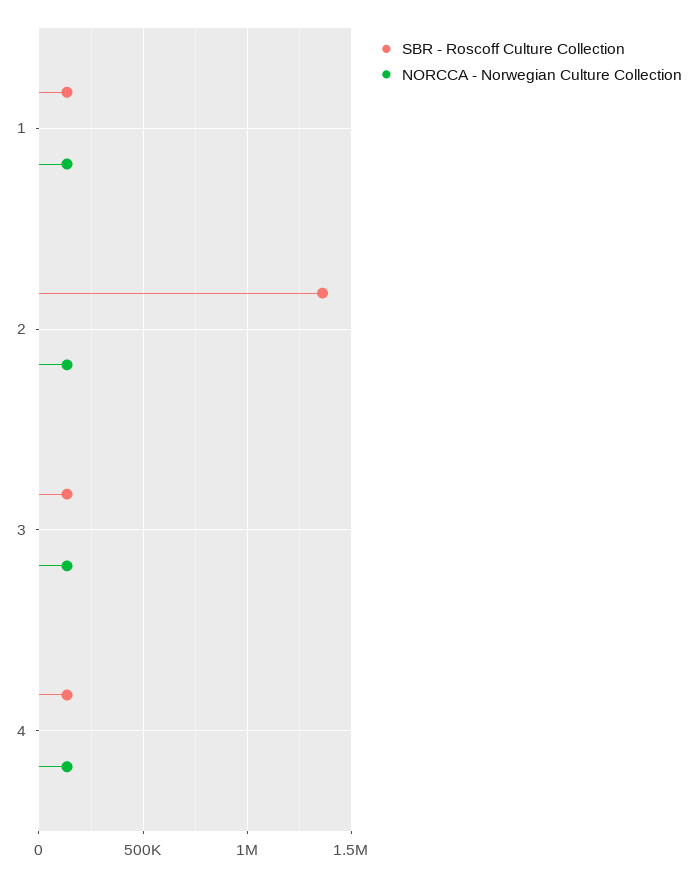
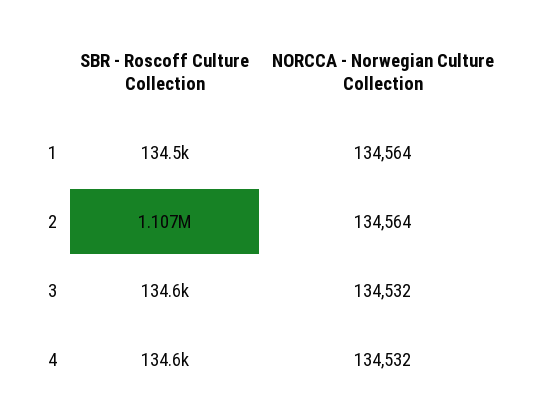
SBR - Roscoff Culture Collection, 2: 1350000 -> 1107000

